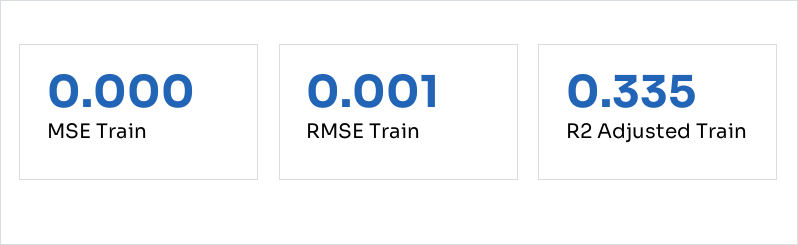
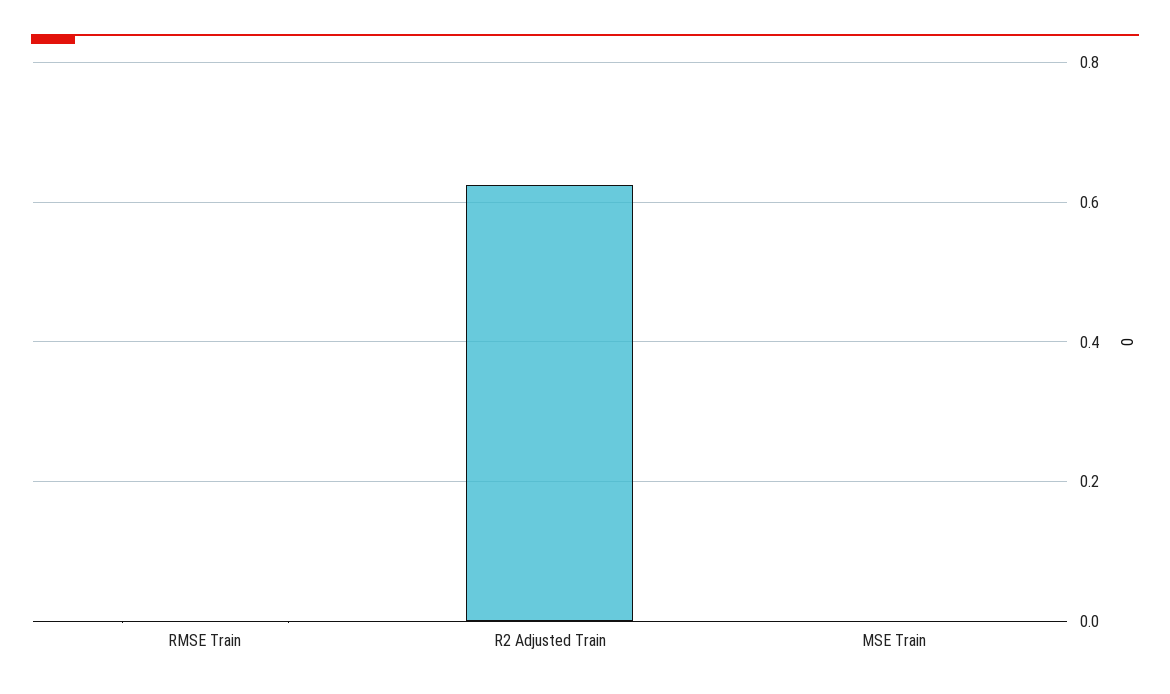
R2 Adjusted Train: 0.335 -> 0.62

